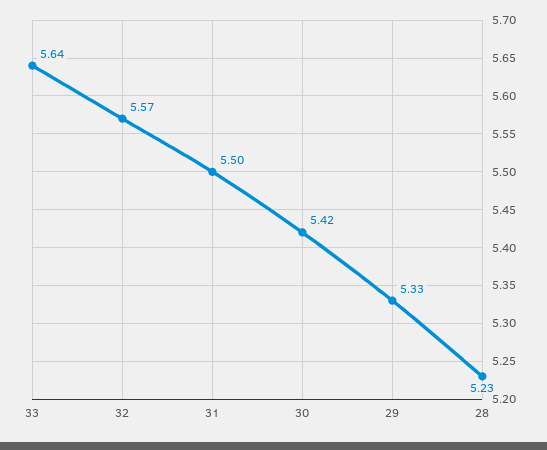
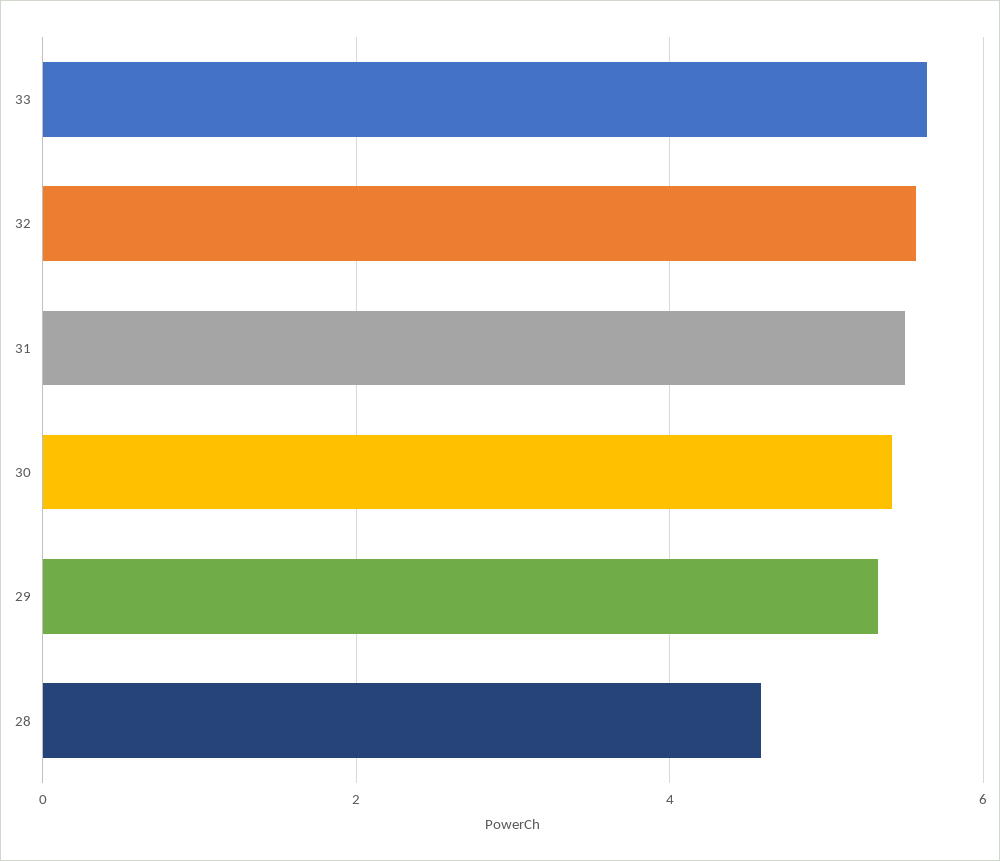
28: 5.23 -> 4.6

